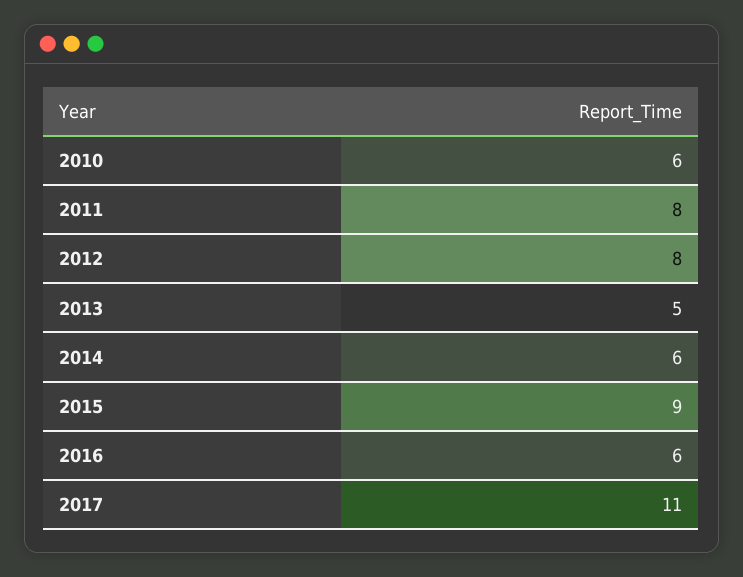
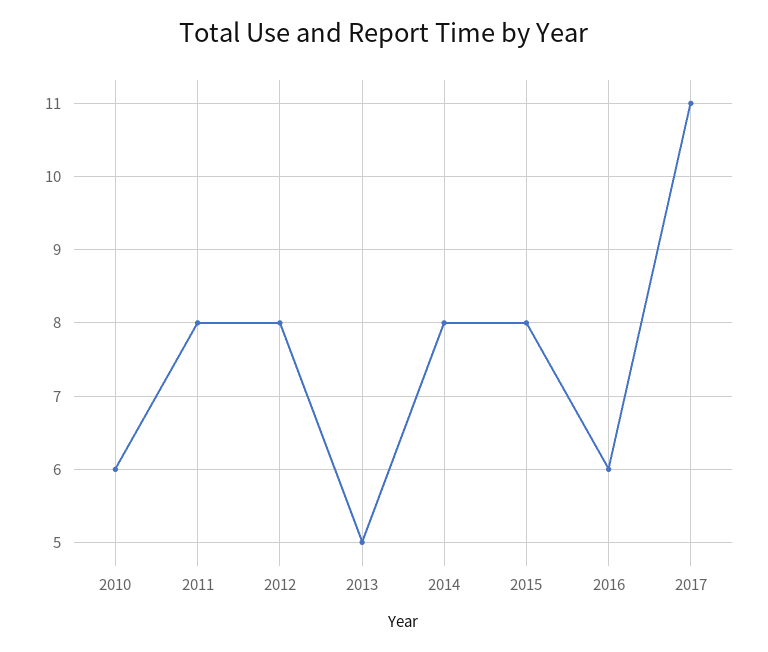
2014: 6 -> 8
2015: 9 -> 8

